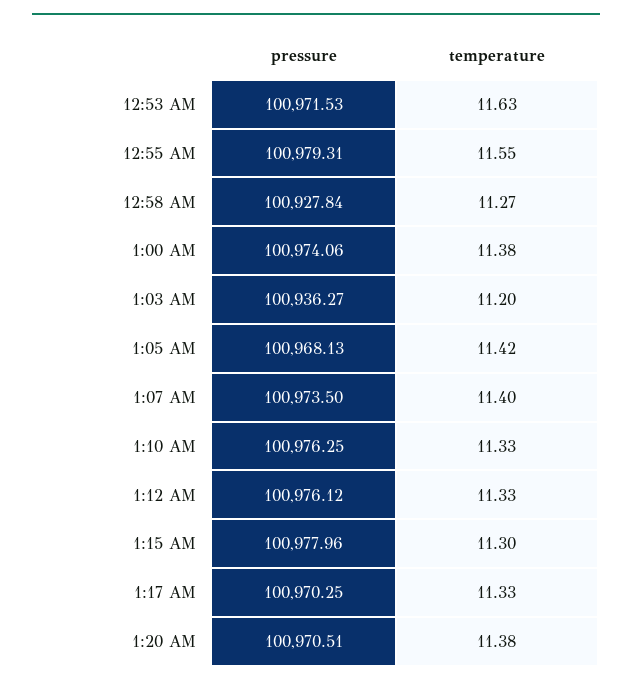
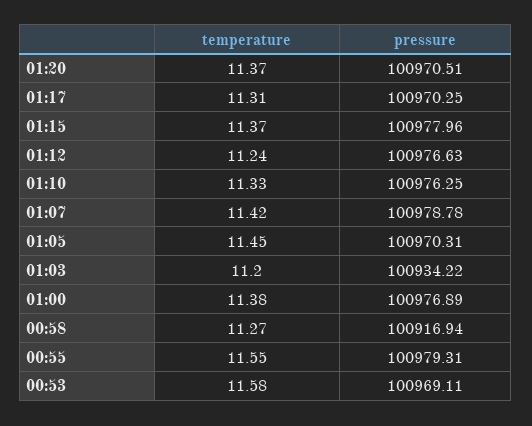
pressure, 12:53 AM: 100971.53 -> 100969.11
temperature, 12:53 AM: 11.63 -> 11.58
pressure, 12:58 AM: 100927.84 -> 100916.94
pressure, 1:00 AM: 100974.06 -> 100976.89
pressure, 1:03 AM: 100936.27 -> 100934.22
pressure, 1:05 AM: 100968.13 -> 100970.31
temperature, 1:05 AM: 11.42 -> 11.45
pressure, 1:07 AM: 100973.5 -> 100978.78
temperature, 1:07 AM: 11.4 -> 11.42
pressure, 1:12 AM: 100976.12 -> 100976.63
temperature, 1:12 AM: 11.33 -> 11.24
temperature, 1:15 AM: 11.3 -> 11.37
temperature, 1:17 AM: 11.33 -> 11.31
temperature, 1:20 AM: 11.38 -> 11.37

